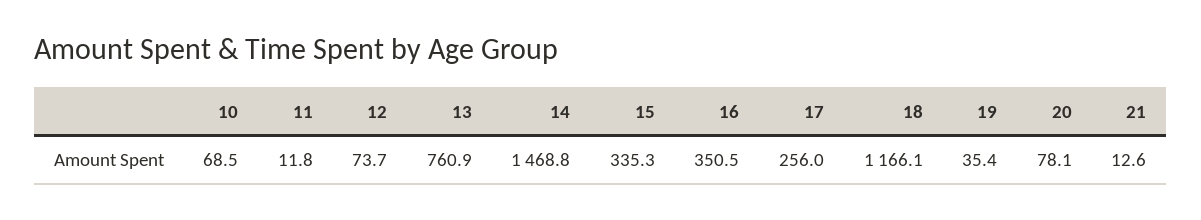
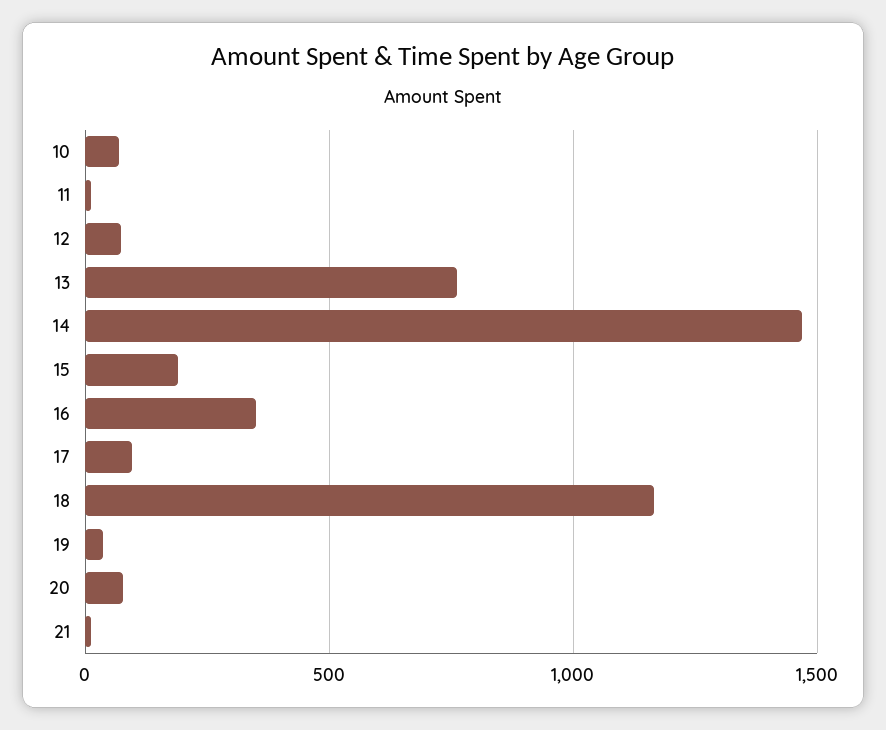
15: 335.3 -> 200
17: 256 -> 100

